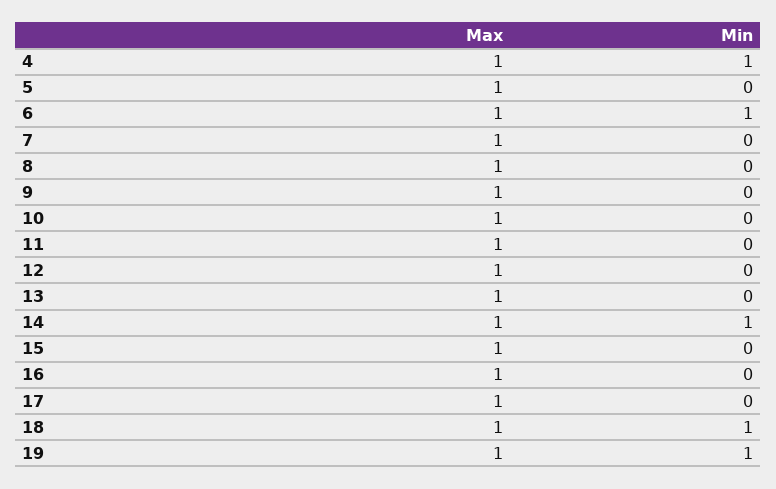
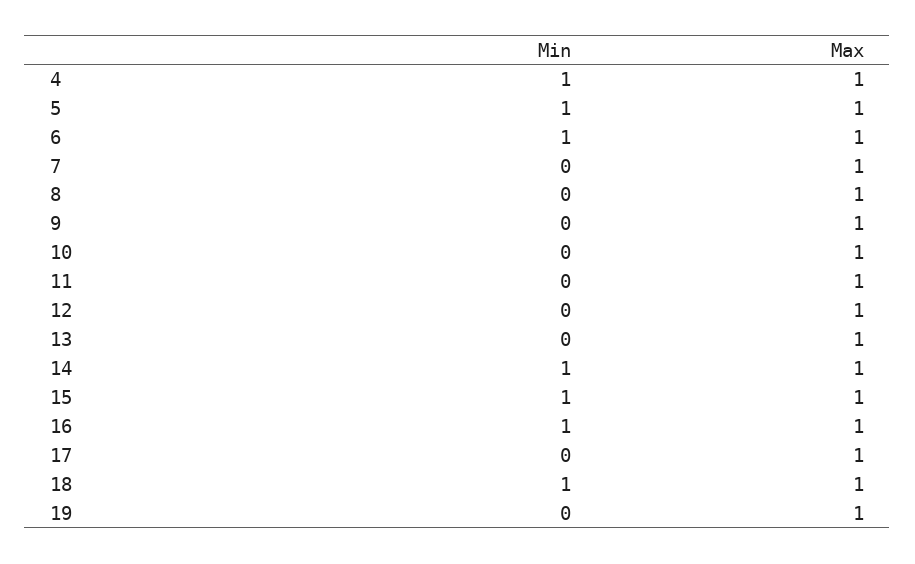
Min, 5: 0 -> 1
Min, 15: 0 -> 1
Min, 16: 0 -> 1
Min, 19: 1 -> 0

